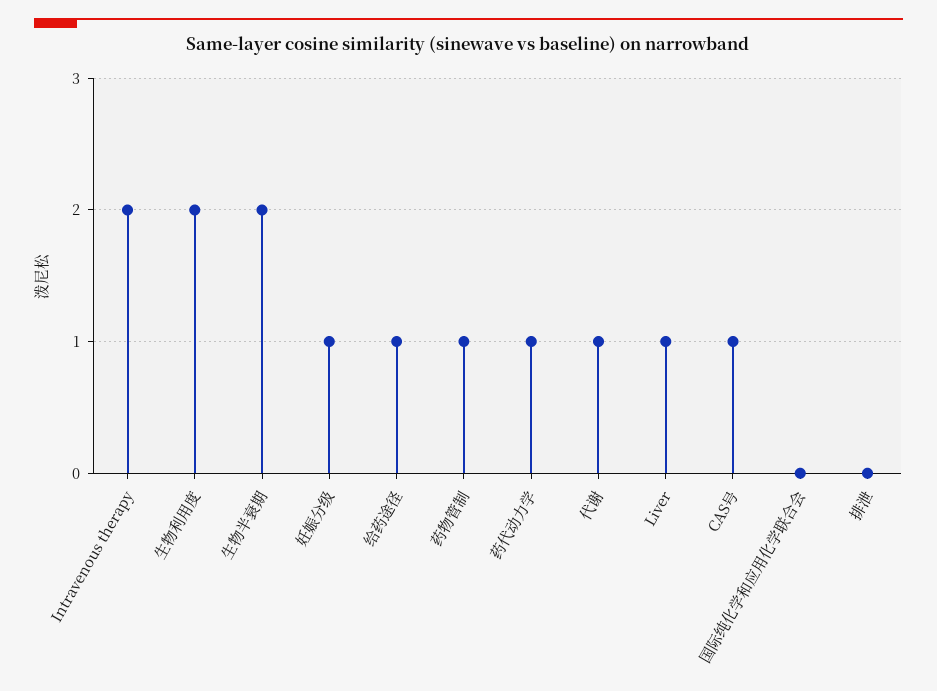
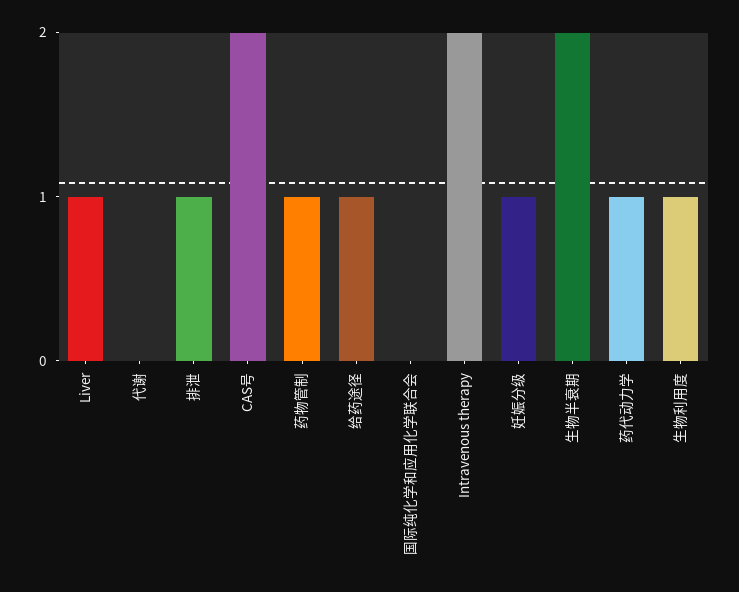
生物利用度: 2 -> 1
代谢: 1 -> 0
CAS号: 1 -> 2
排泄: 0 -> 1

